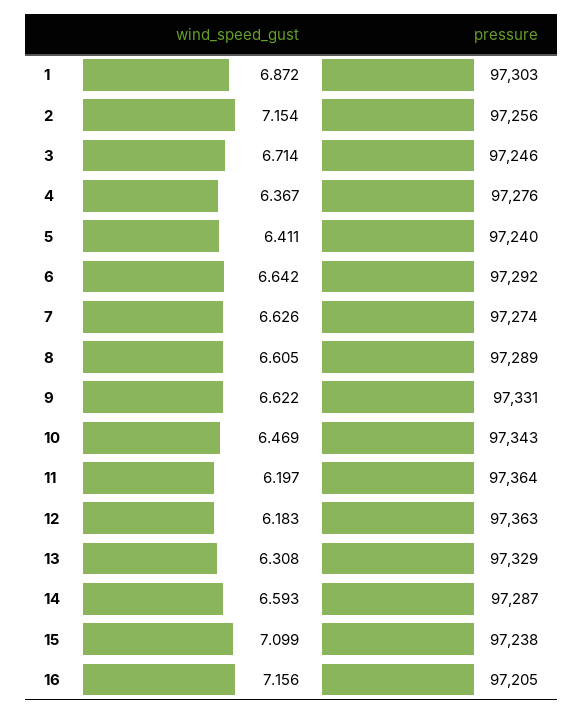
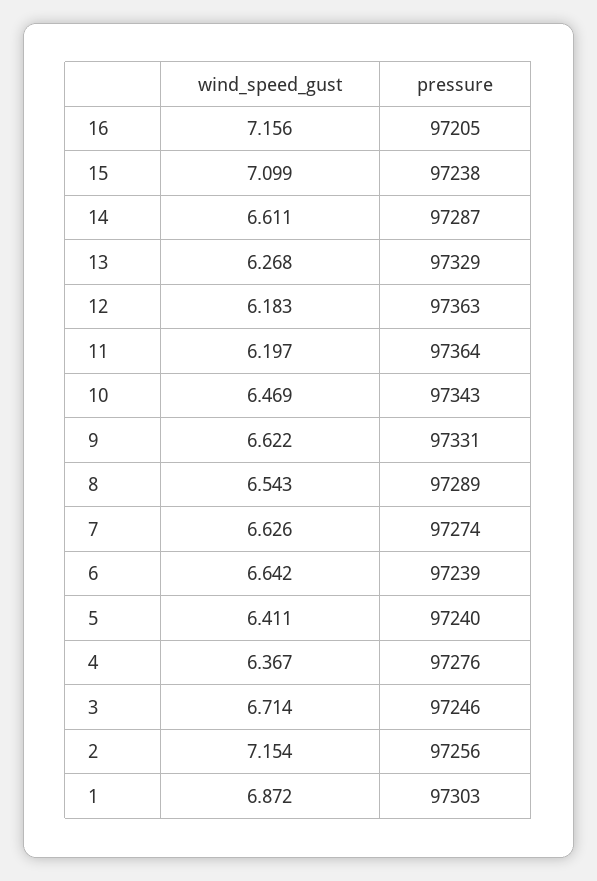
pressure, 6: 97292 -> 97239
wind_speed_gust, 8: 6.605 -> 6.543
wind_speed_gust, 13: 6.308 -> 6.268
wind_speed_gust, 14: 6.593 -> 6.611

